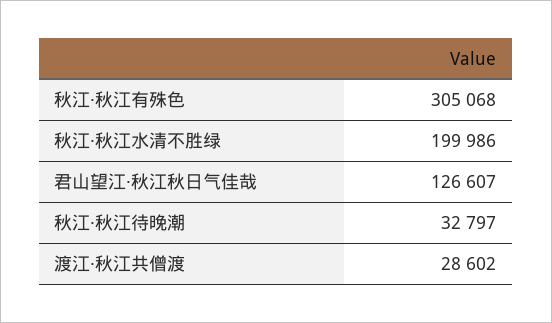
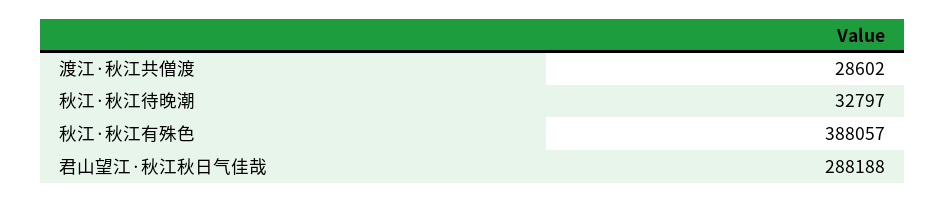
秋江·秋江有殊色: 305068 -> 388057
秋江·秋江水清不胜绿: 199986 -> none
君山望江·秋江秋日气佳哉: 126607 -> 288188

